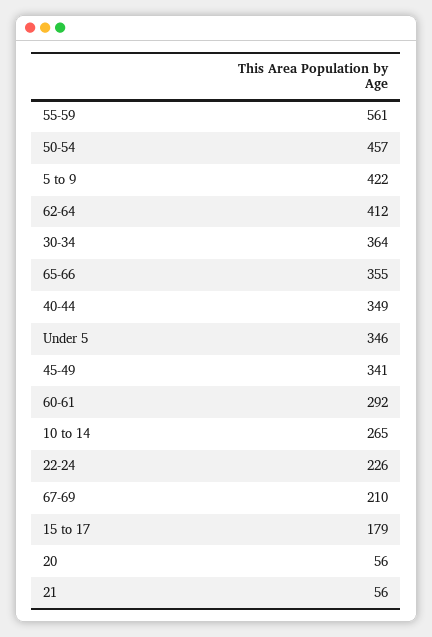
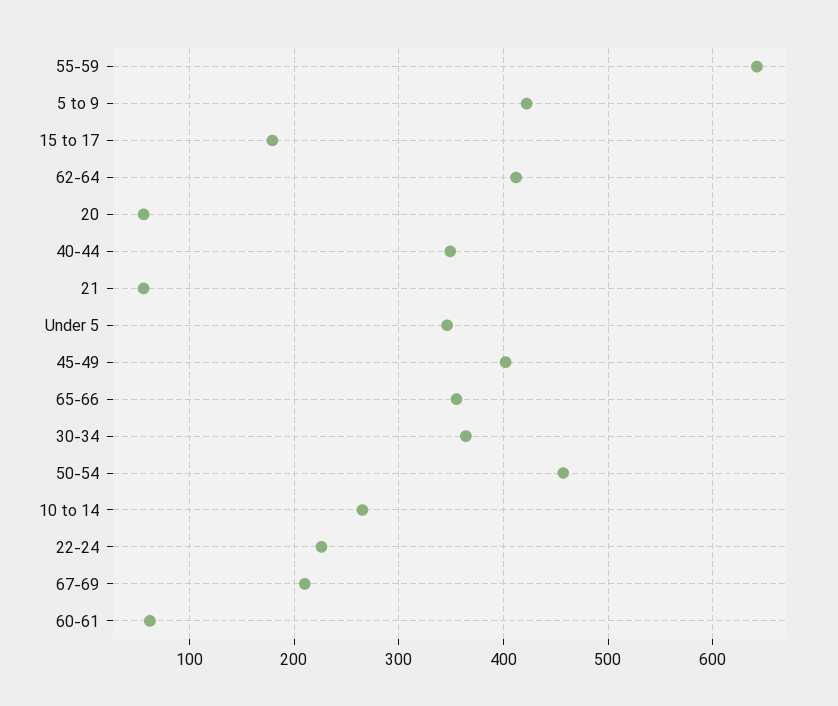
55-59: 561 -> 640
45-49: 341 -> 400
60-61: 292 -> 60

